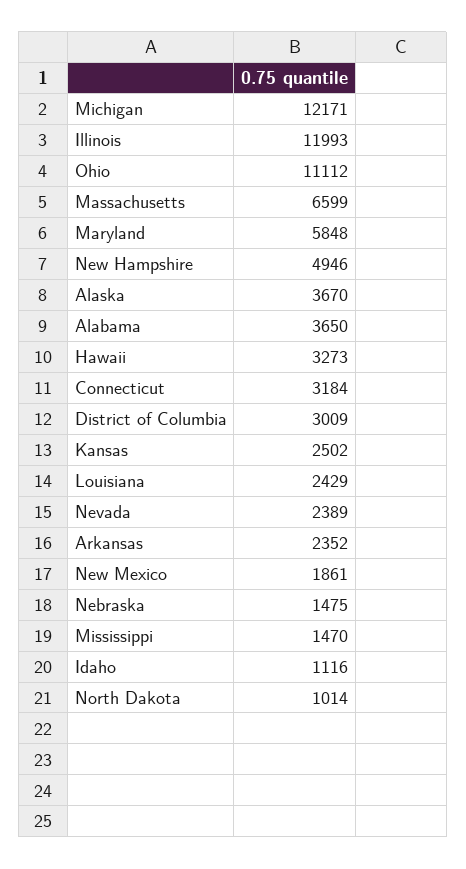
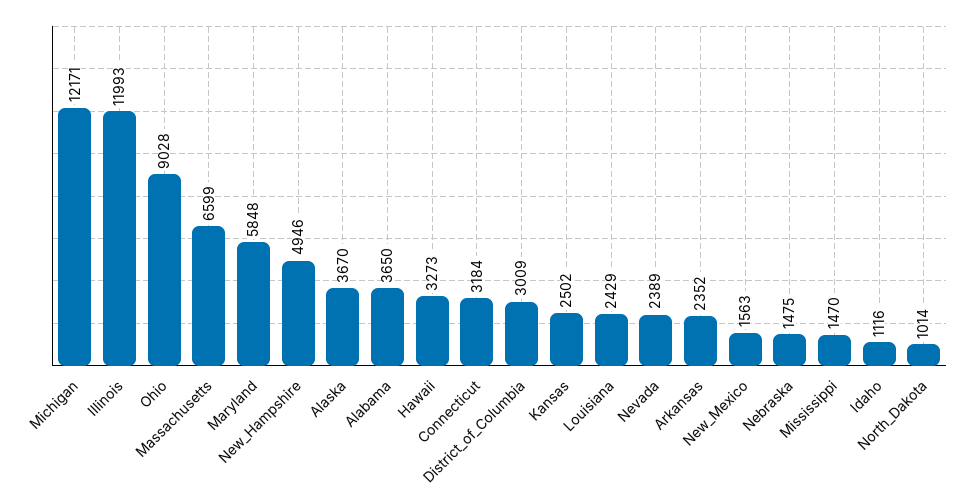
Ohio: 11112 -> 9028
New Mexico: 1861 -> 1563

